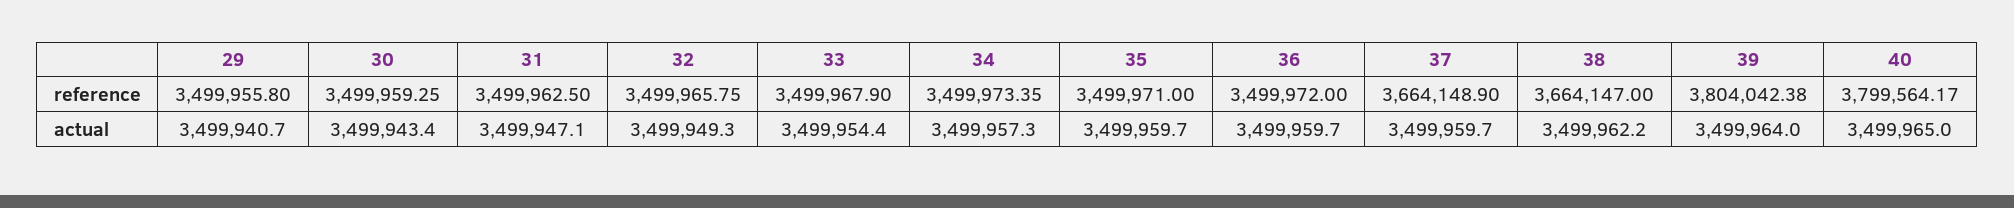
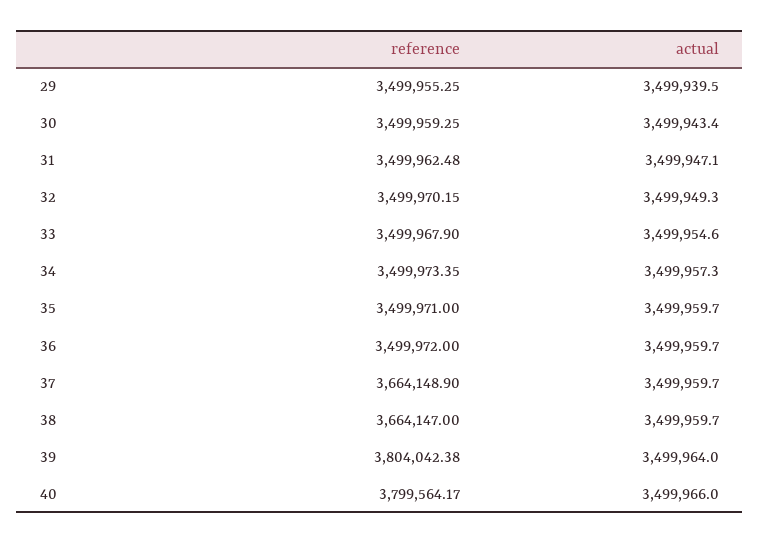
29, reference: 3499955.8 -> 3499955.25
31, reference: 3499962.5 -> 3499962.48
32, reference: 3499965.75 -> 3499970.15
29, actual: 3499940.7 -> 3499939.5
33, actual: 3499954.4 -> 3499954.6
38, actual: 3499962.2 -> 3499959.7
40, actual: 3499965 -> 3499966

